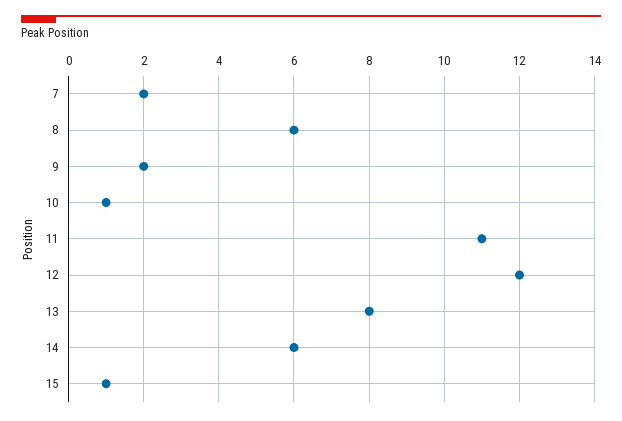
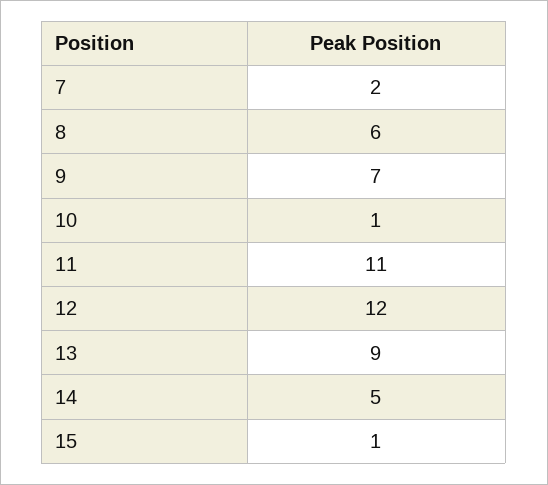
9: 2 -> 7
13: 8 -> 9
14: 6 -> 5

